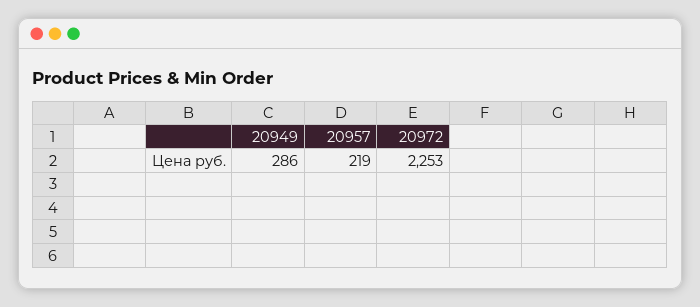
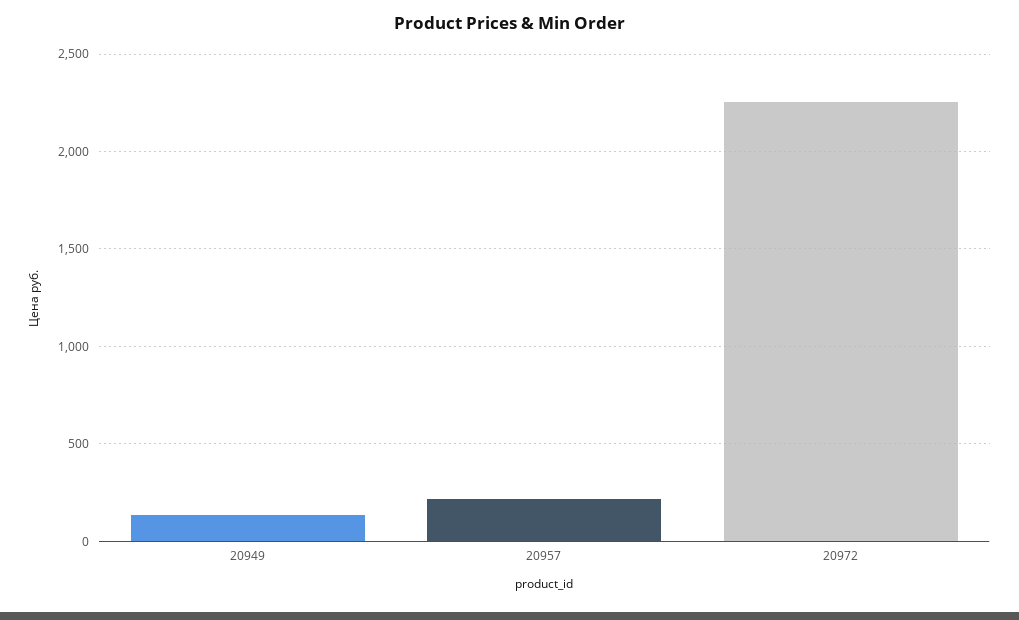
20949: 286 -> 150

